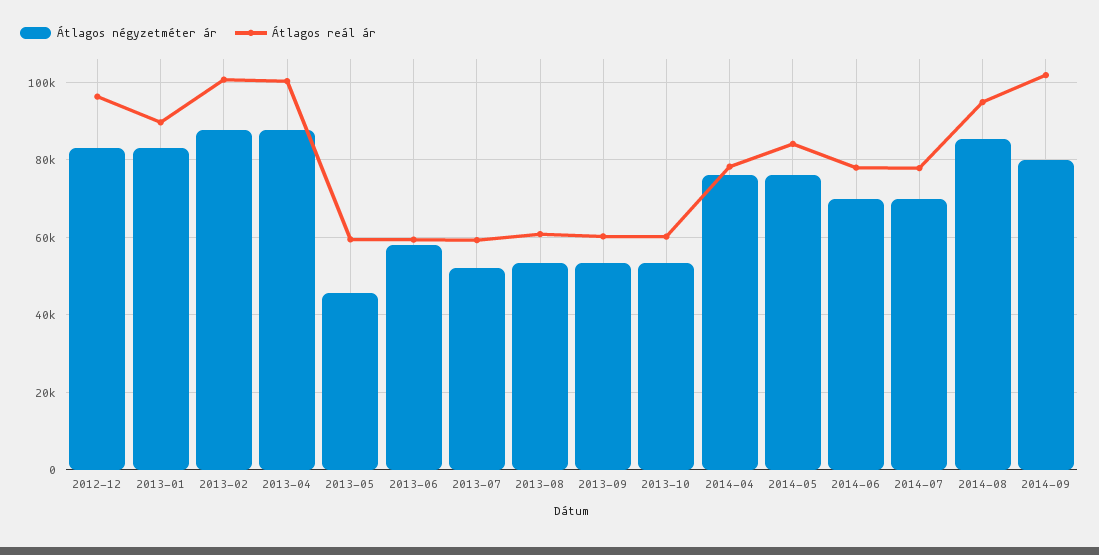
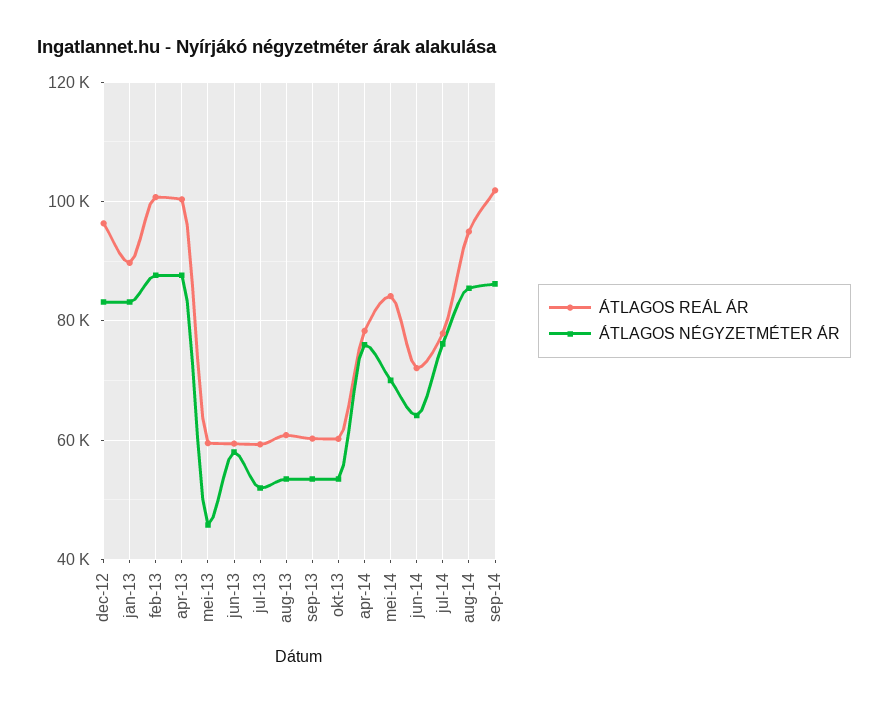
Átlagos négyzetméter ár, 2014-05: 76000 -> 70000
Átlagos négyzetméter ár, 2014-06: 70000 -> 64000
Átlagos reál ár, 2014-06: 78000 -> 72000
Átlagos négyzetméter ár, 2014-07: 70000 -> 76000
Átlagos négyzetméter ár, 2014-09: 80000 -> 86000

